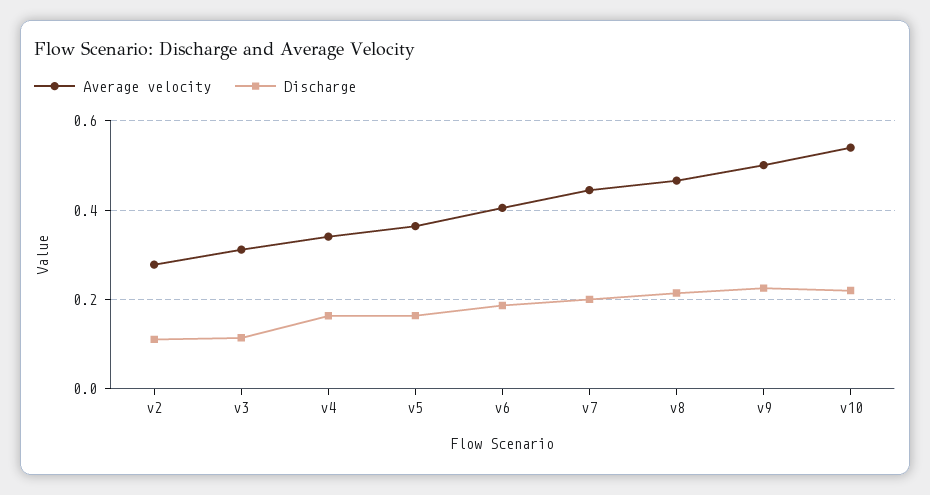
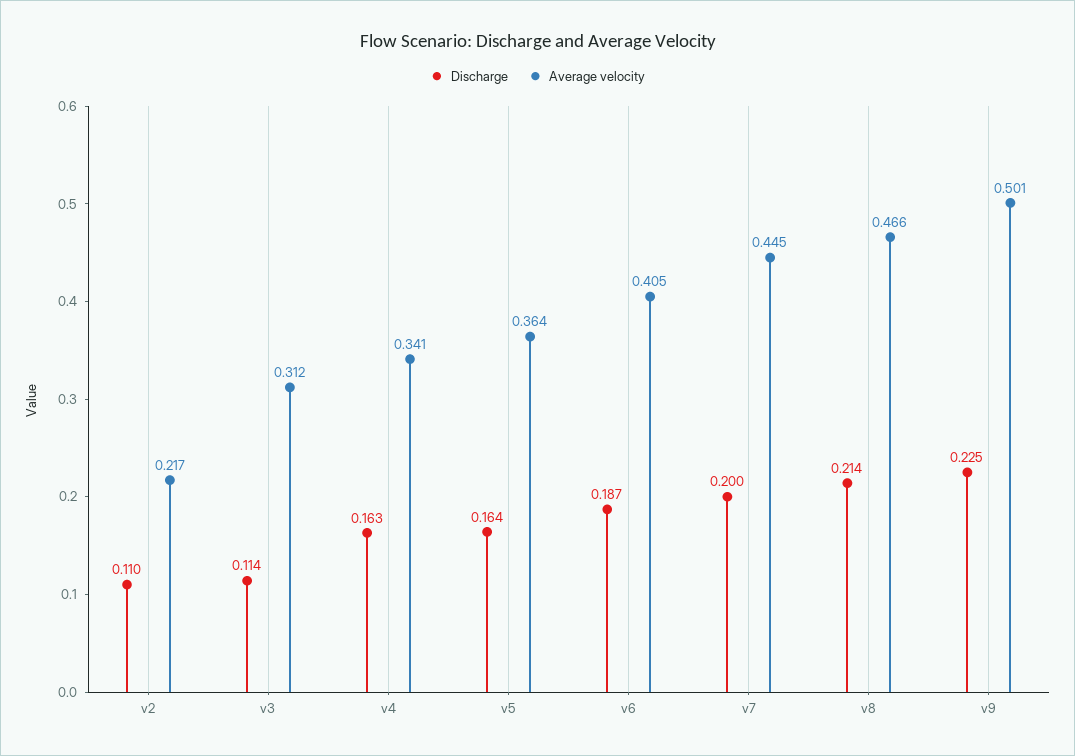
Average velocity, v2: 0.28 -> 0.217
Average velocity, v10: 0.54 -> none
Discharge, v10: 0.22 -> none

